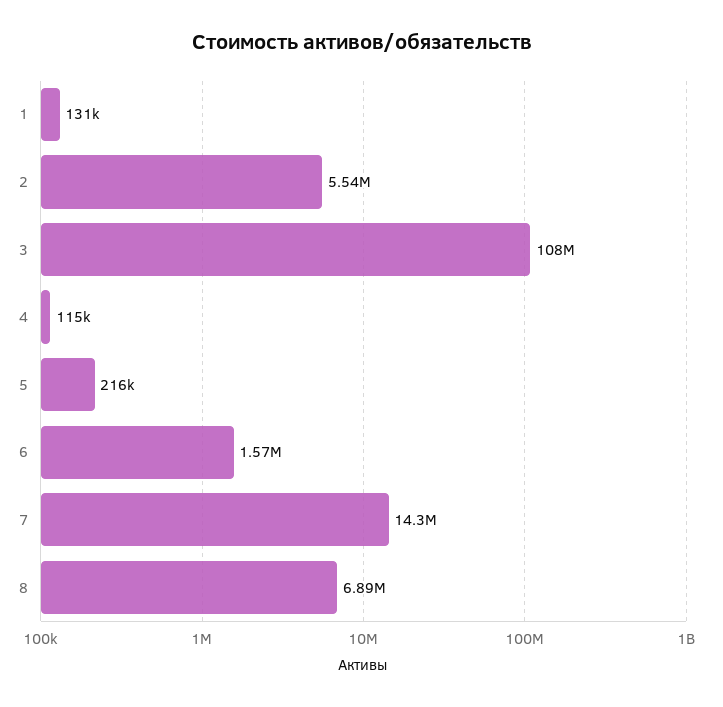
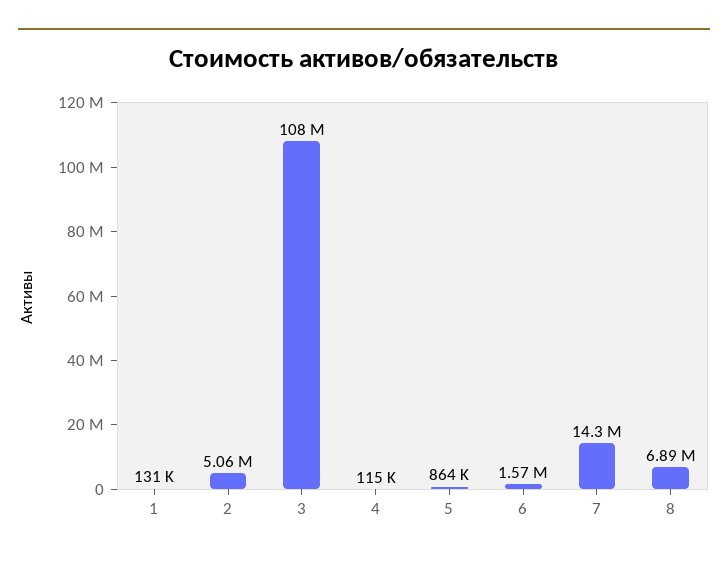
2: 5540000 -> 5060000
5: 216000 -> 864000

